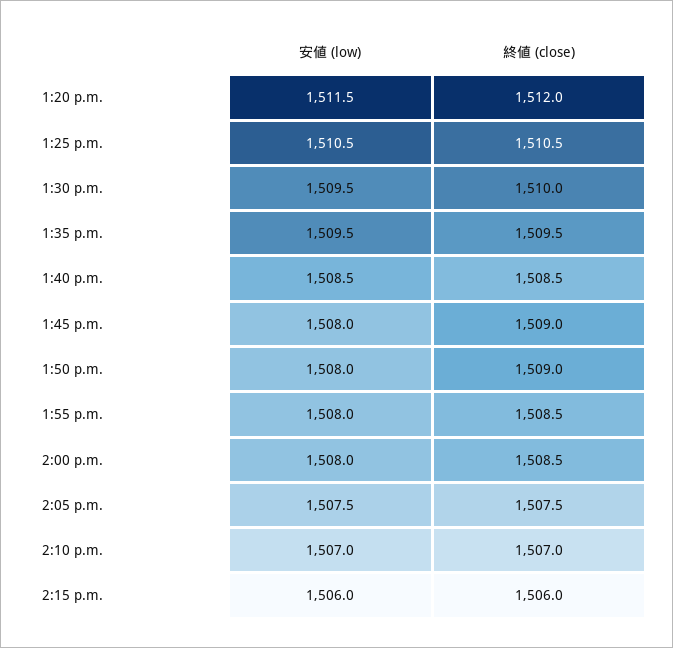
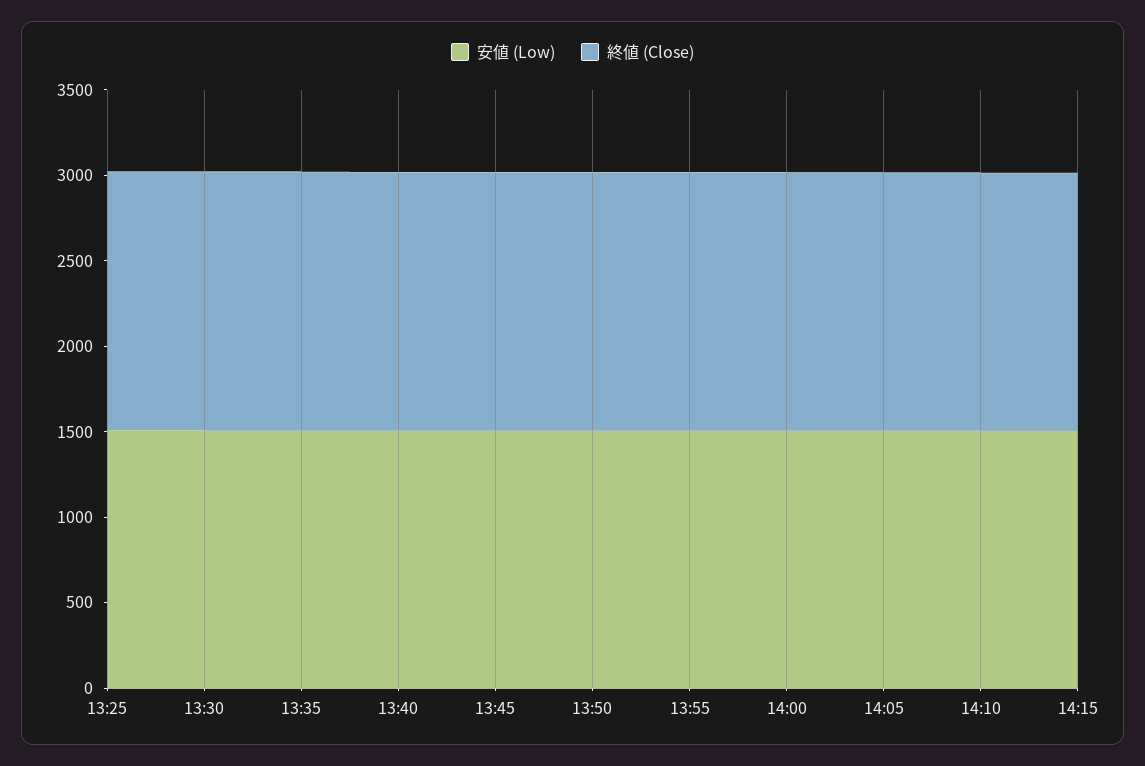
安値 (low), 1:20 p.m.: 1511.5 -> none
終値 (close), 1:20 p.m.: 1512 -> none

